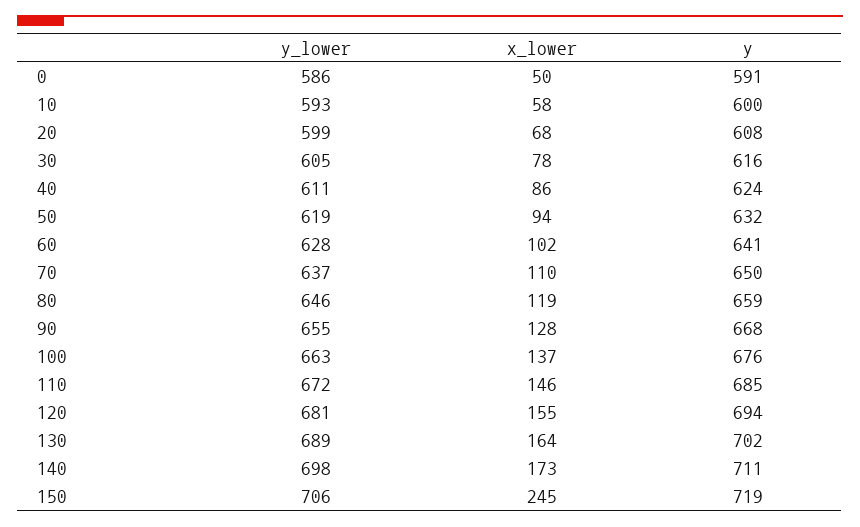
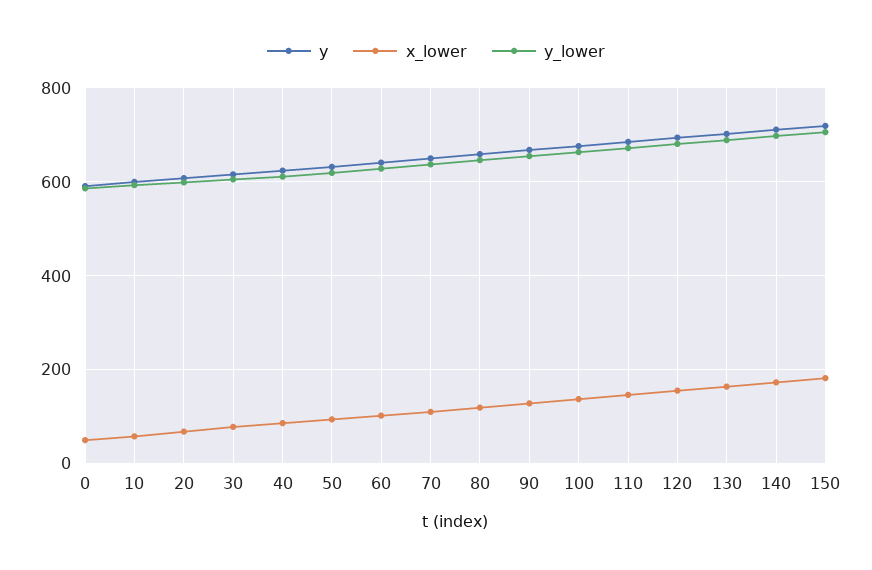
x_lower, 150: 245 -> 180

